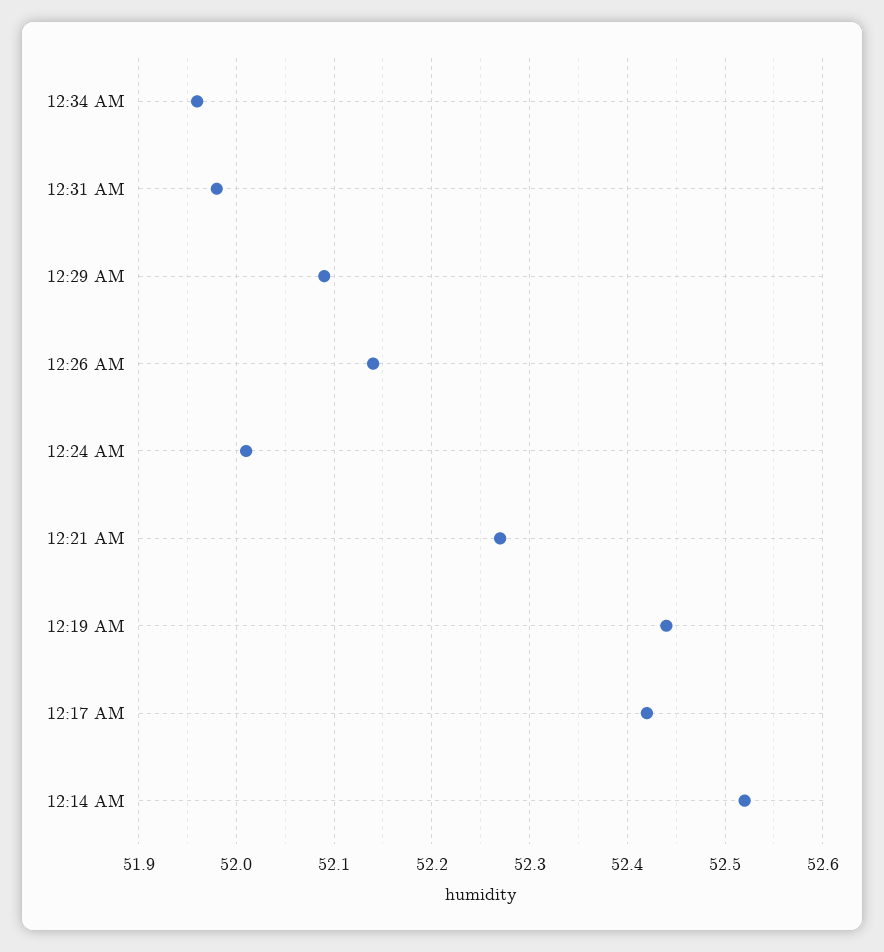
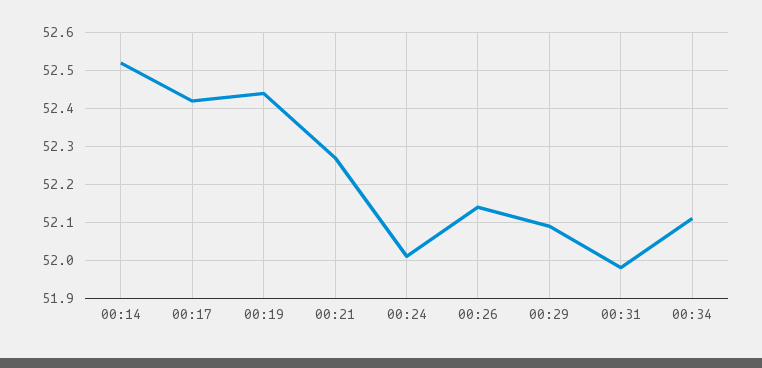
12:34 AM: 51.96 -> 52.1

